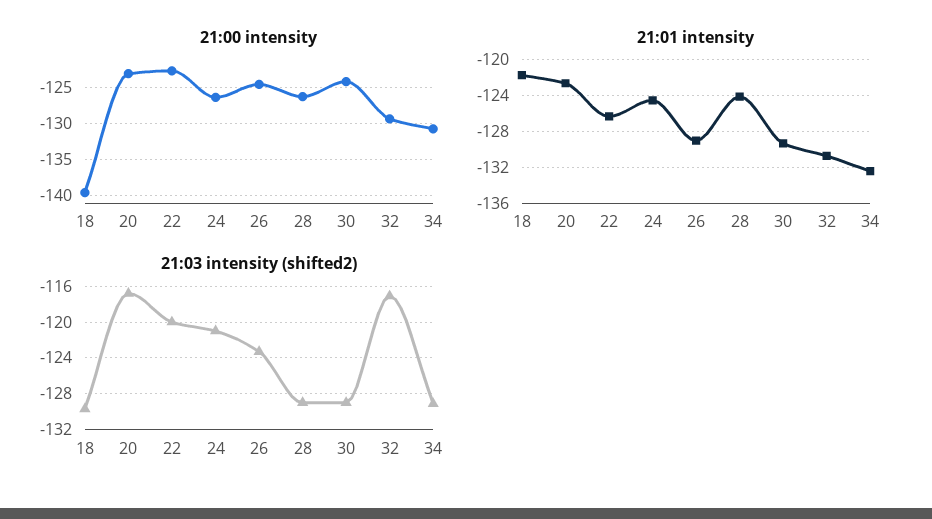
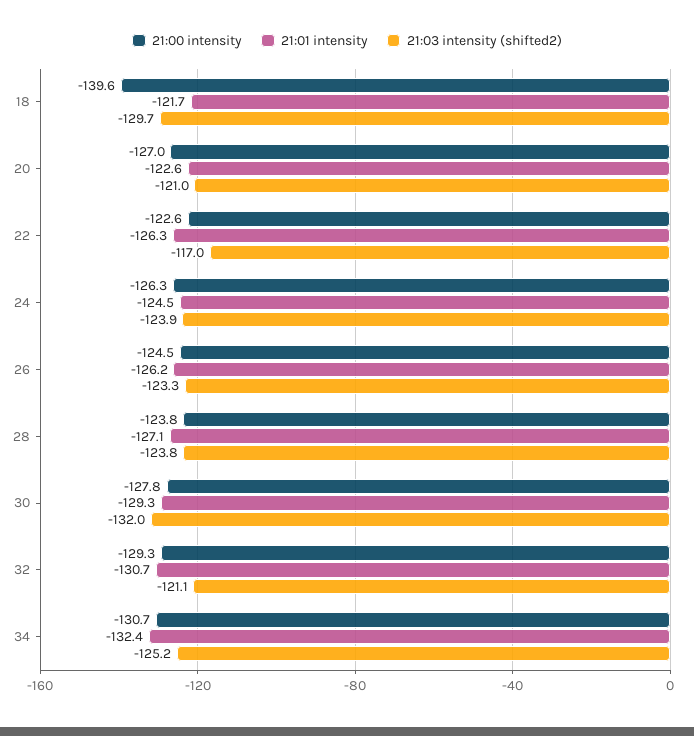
21:00 intensity, 20: -123 -> -127
21:00 intensity, 28: -126 -> -123.8
21:00 intensity, 30: -124 -> -127.8
21:01 intensity, 26: -129 -> -126.2
21:01 intensity, 28: -124 -> -127.1
21:03 intensity (shifted2), 20: -117 -> -121
21:03 intensity (shifted2), 22: -120 -> -117
21:03 intensity (shifted2), 24: -121 -> -123.9
21:03 intensity (shifted2), 28: -129 -> -123.8
21:03 intensity (shifted2), 30: -129 -> -132
21:03 intensity (shifted2), 32: -117 -> -121.1
21:03 intensity (shifted2), 34: -129 -> -125.2

